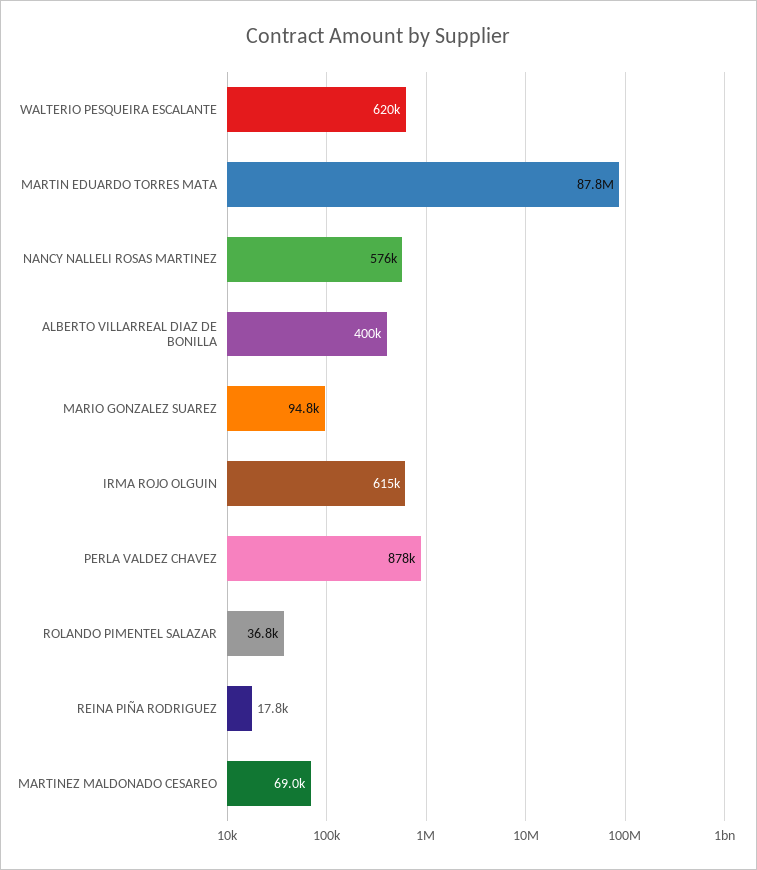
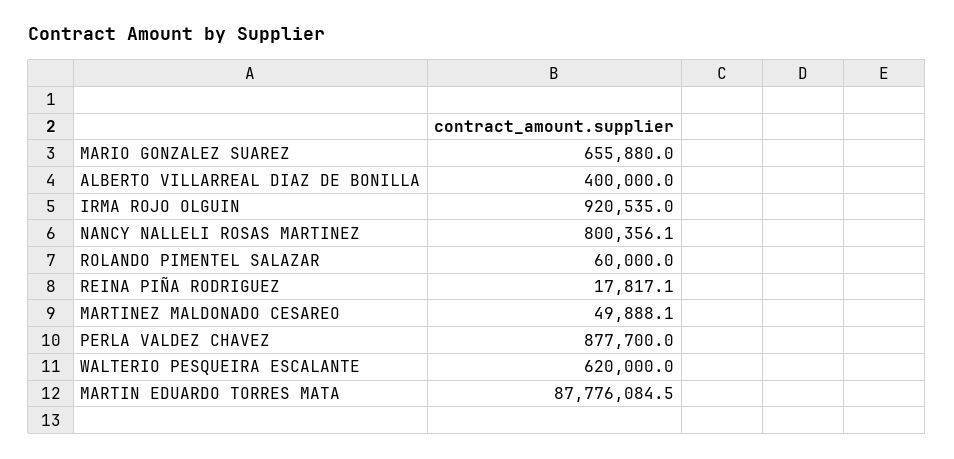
NANCY NALLELI ROSAS MARTINEZ: 576000 -> 800356.1
MARIO GONZALEZ SUAREZ: 94800 -> 655880
IRMA ROJO OLGUIN: 615000 -> 920535
ROLANDO PIMENTEL SALAZAR: 36800 -> 60000
MARTINEZ MALDONADO CESAREO: 69000 -> 49888.1

